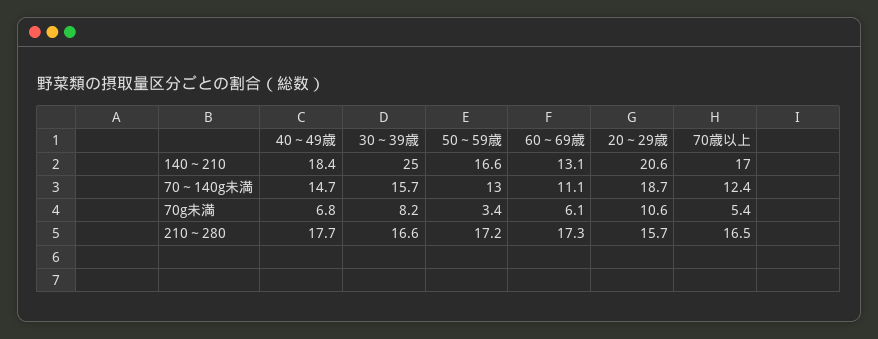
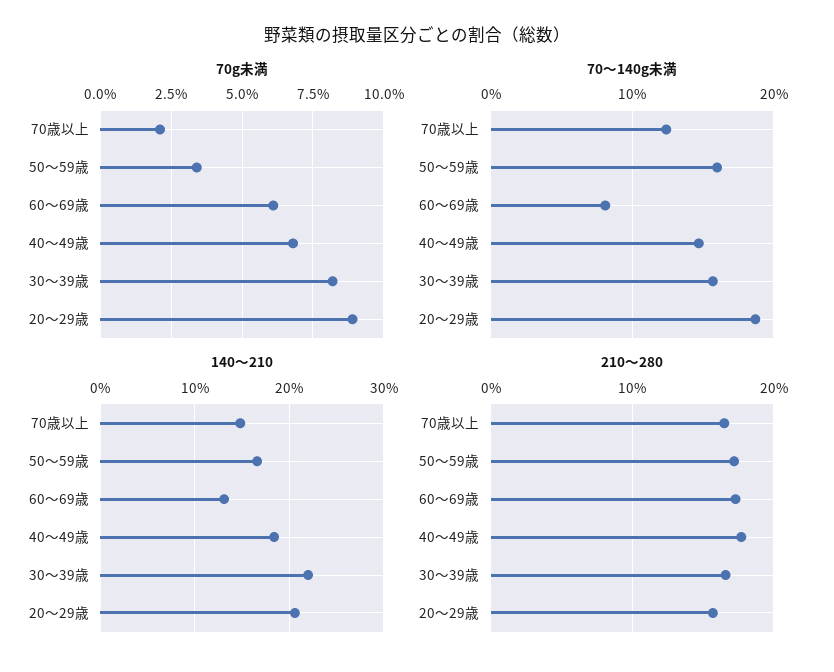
140～210, 30～39歳: 25 -> 22
140～210, 70歳以上: 17 -> 15
70～140g未満, 50～59歳: 13 -> 16
70～140g未満, 60～69歳: 11.1 -> 8
70g未満, 20～29歳: 10.6 -> 9
70g未満, 70歳以上: 5.4 -> 2

